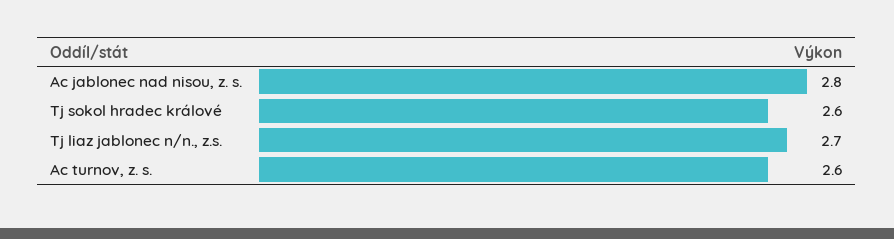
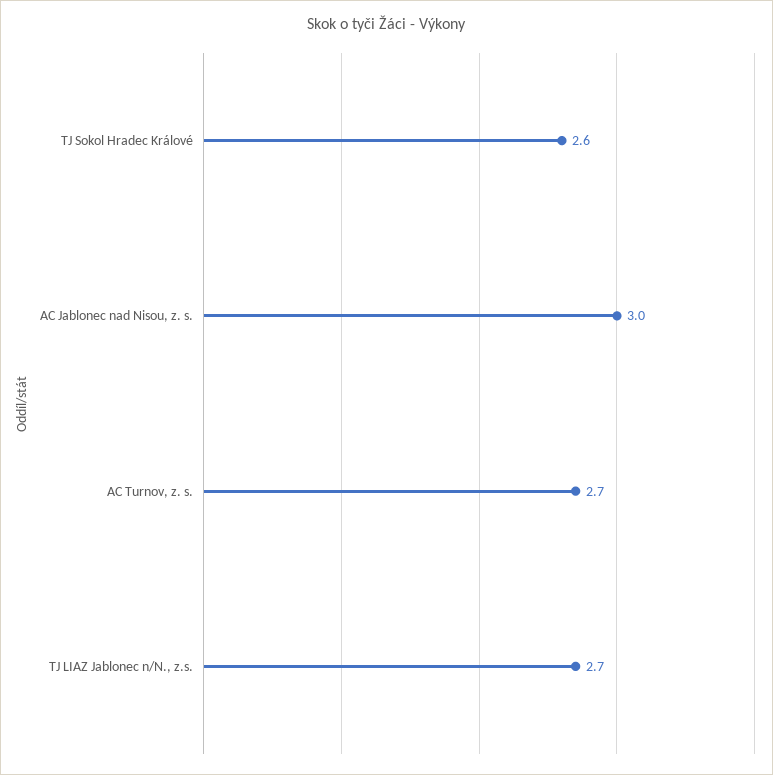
Ac jablonec nad nisou, z. s.: 2.8 -> 3
Ac turnov, z. s.: 2.6 -> 2.7

